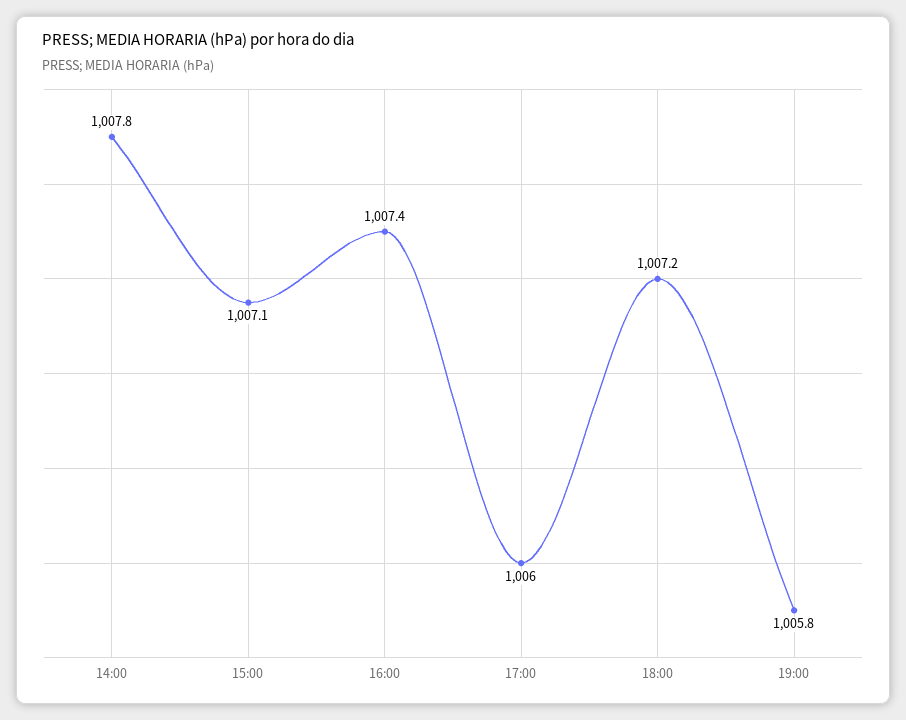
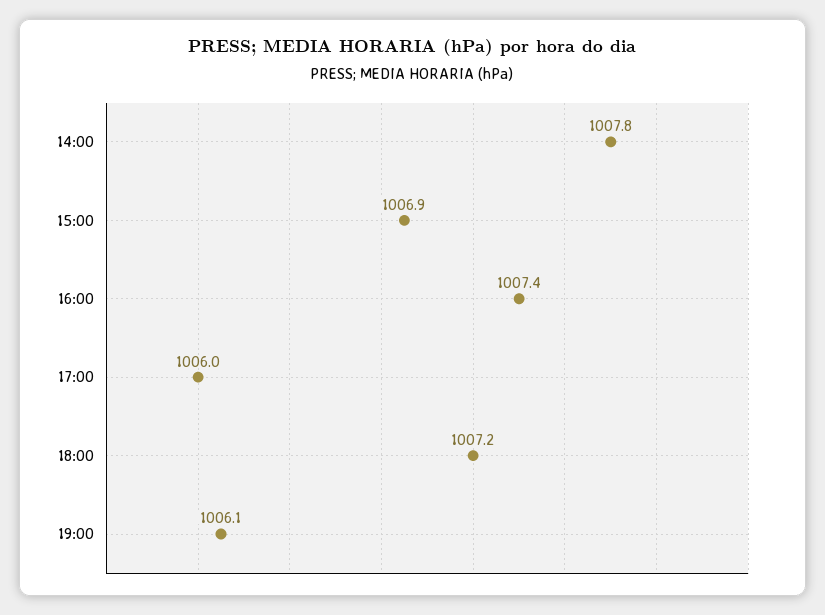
15:00: 1007.1 -> 1006.9
19:00: 1005.8 -> 1006.1

